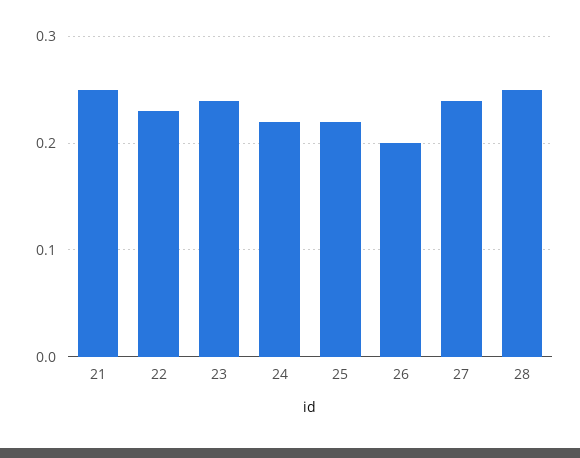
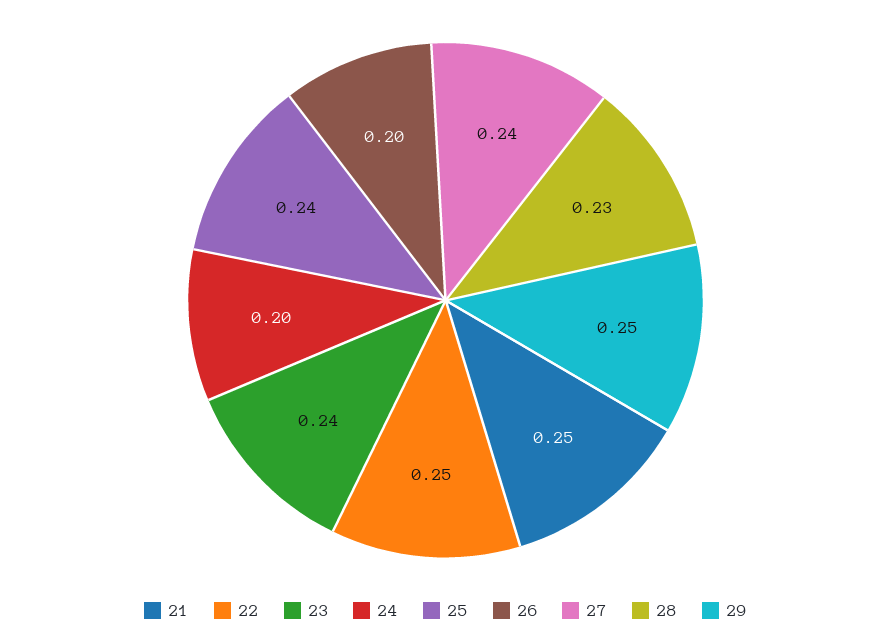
22: 0.23 -> 0.25
24: 0.22 -> 0.2
25: 0.22 -> 0.24
28: 0.25 -> 0.23
29: none -> 0.25

